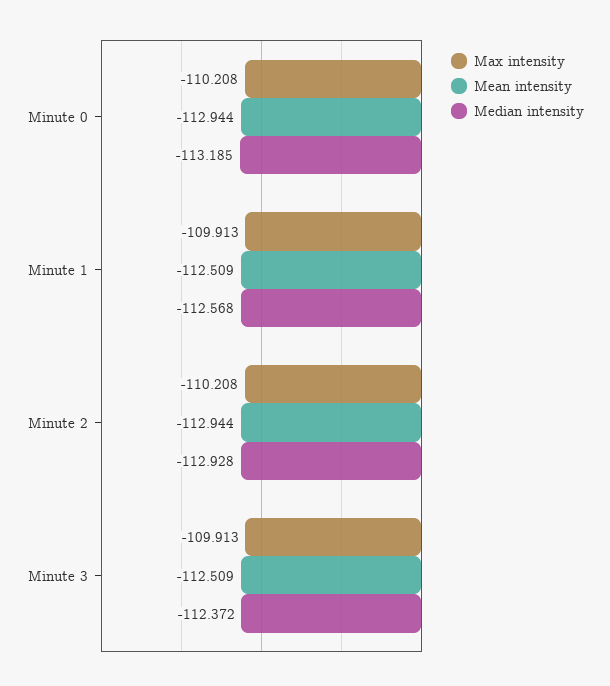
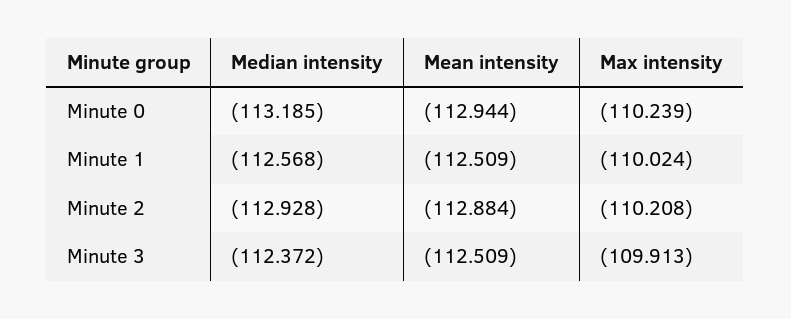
Max intensity, Minute 0: -110.208 -> -110.239
Max intensity, Minute 1: -109.913 -> -110.024
Mean intensity, Minute 2: -112.944 -> -112.884

